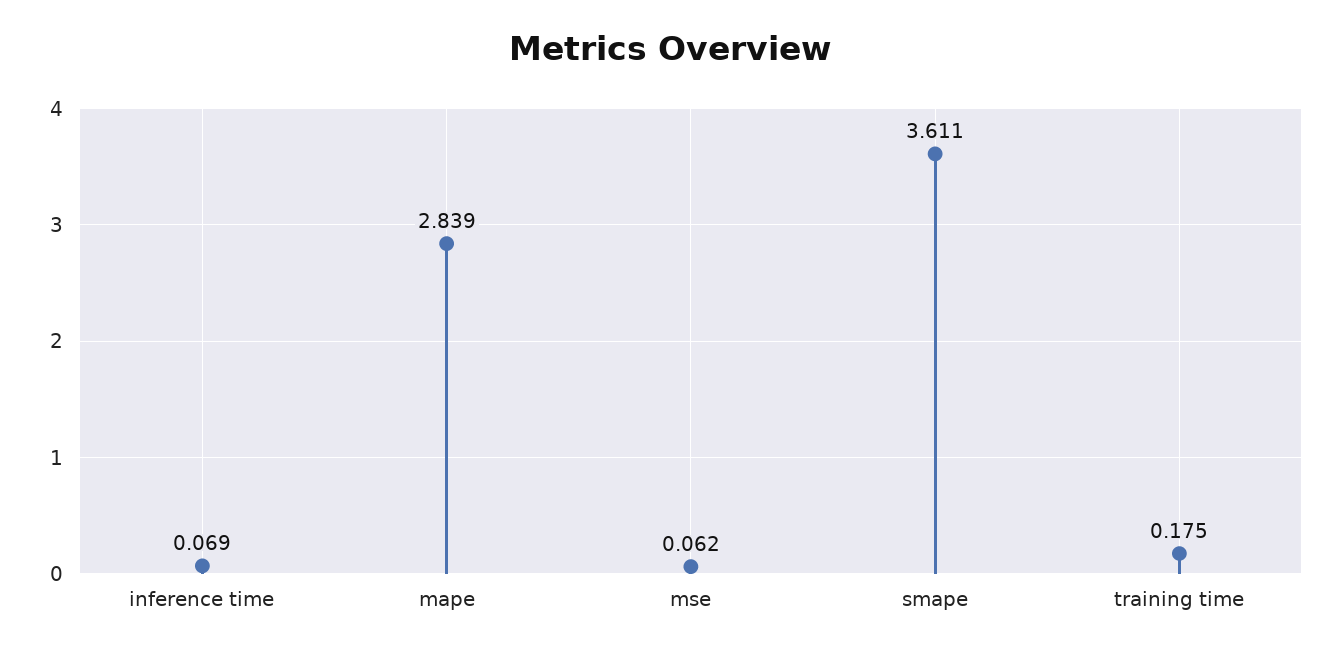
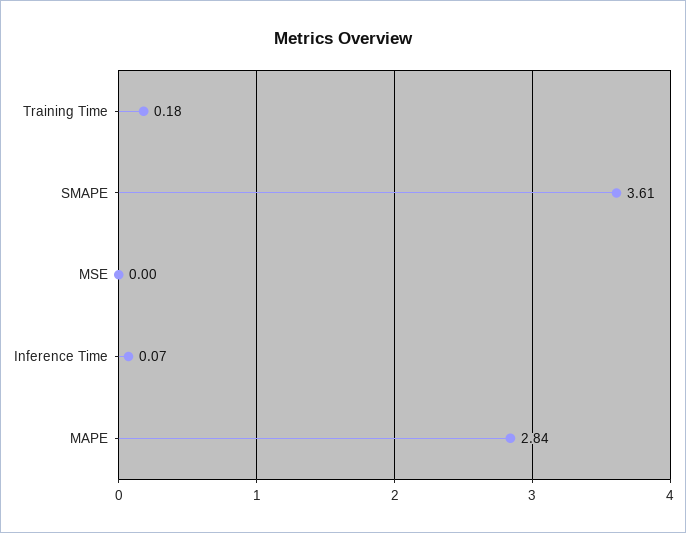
mse: 0.062 -> 0

